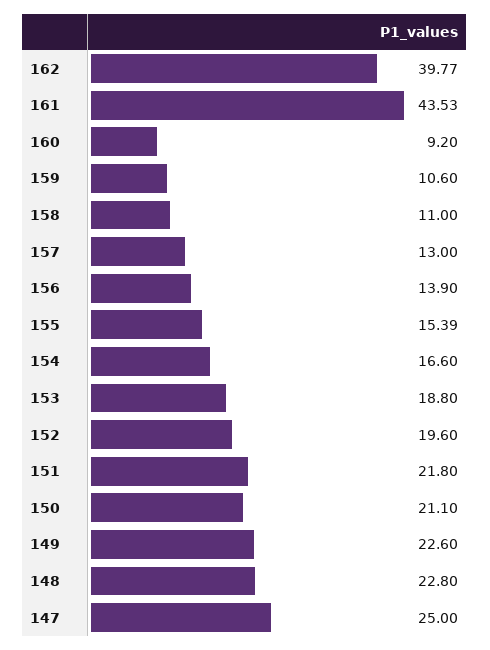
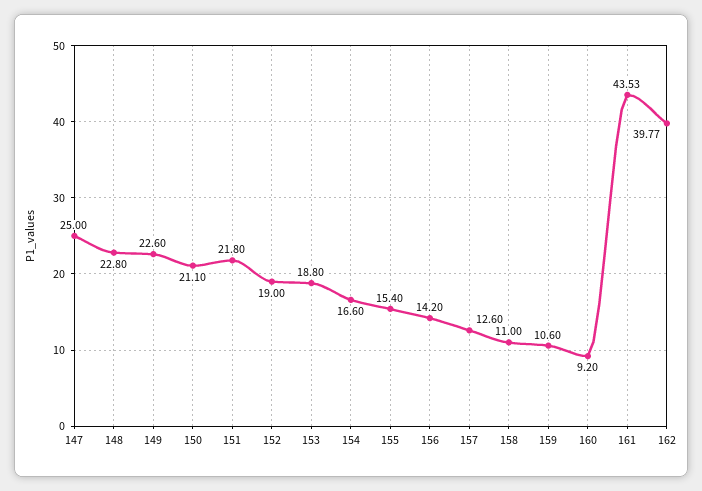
157: 13 -> 12.6
156: 13.9 -> 14.2
155: 15.39 -> 15.4
152: 19.6 -> 19

